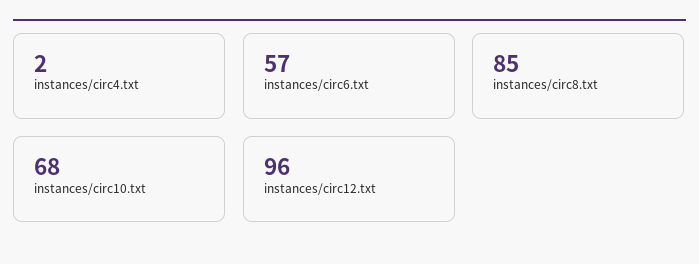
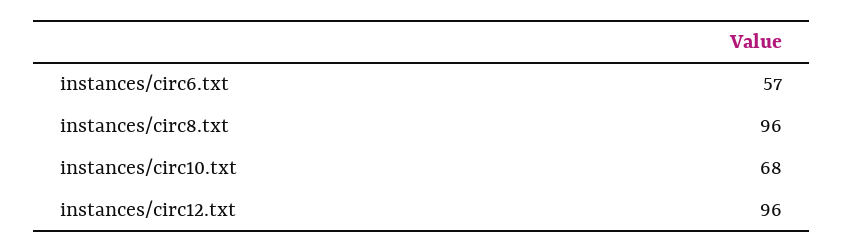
instances/circ4.txt: 2 -> none
instances/circ8.txt: 85 -> 96

